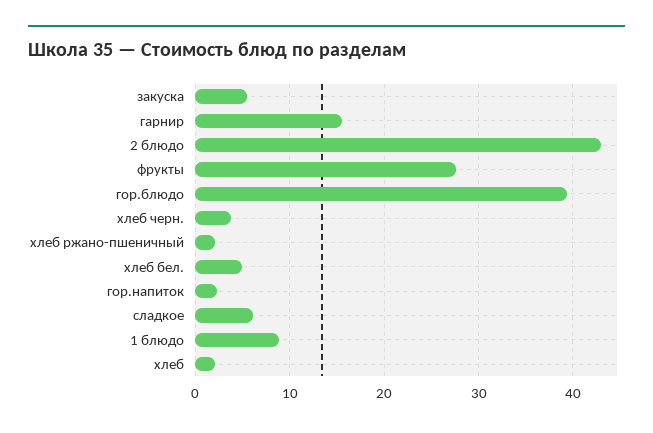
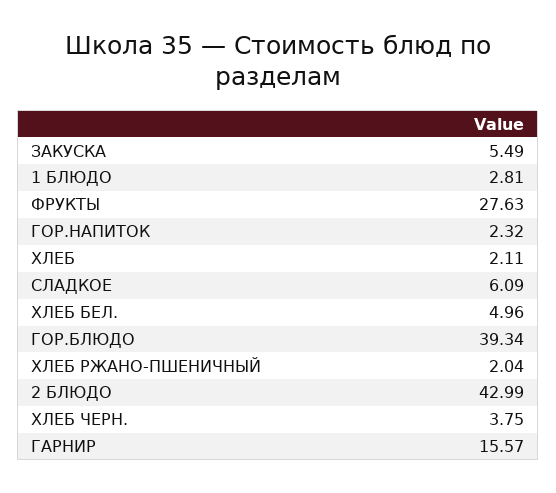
1 блюдо: 9 -> 2.81

